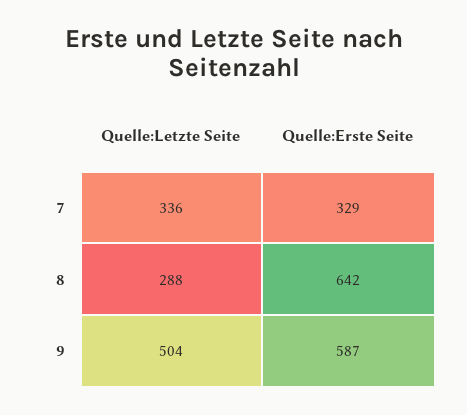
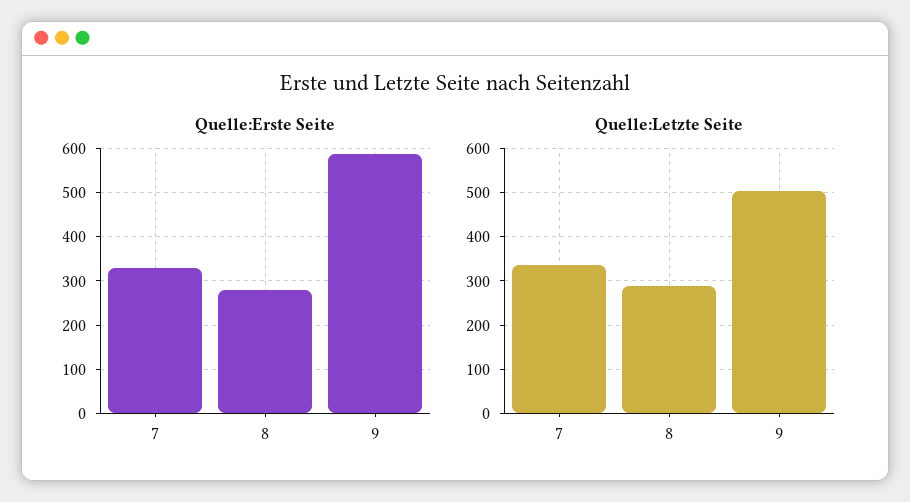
Quelle:Erste Seite, 8: 642 -> 280

